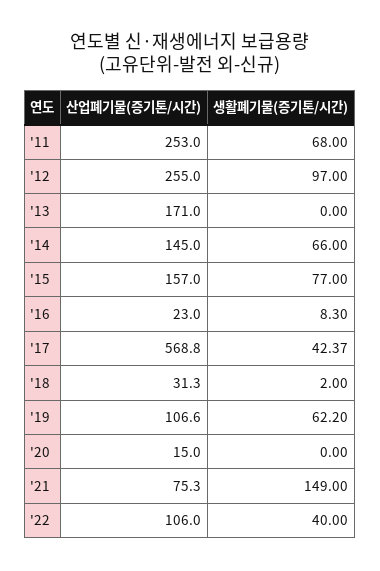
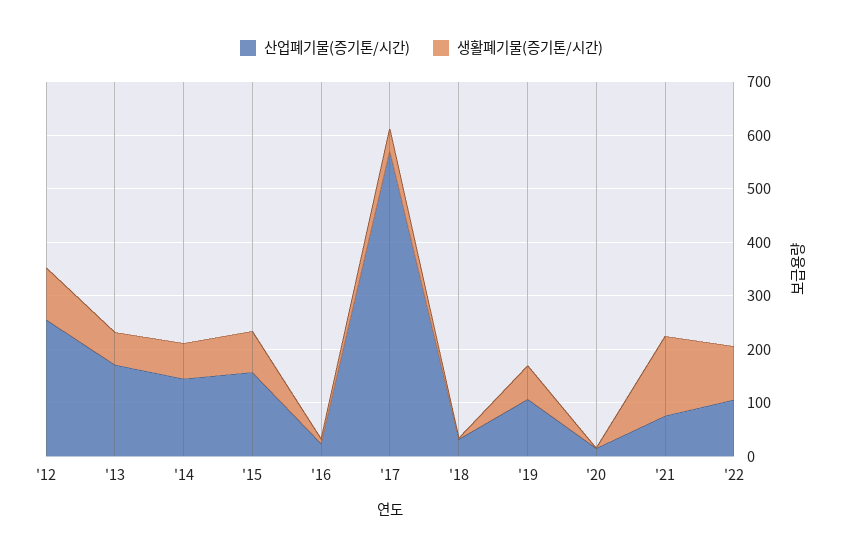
산업폐기물(증기톤/시간), '11: 253 -> none
생활폐기물(증기톤/시간), '11: 68 -> none
생활폐기물(증기톤/시간), '13: 0 -> 60
생활폐기물(증기톤/시간), '22: 40 -> 100

